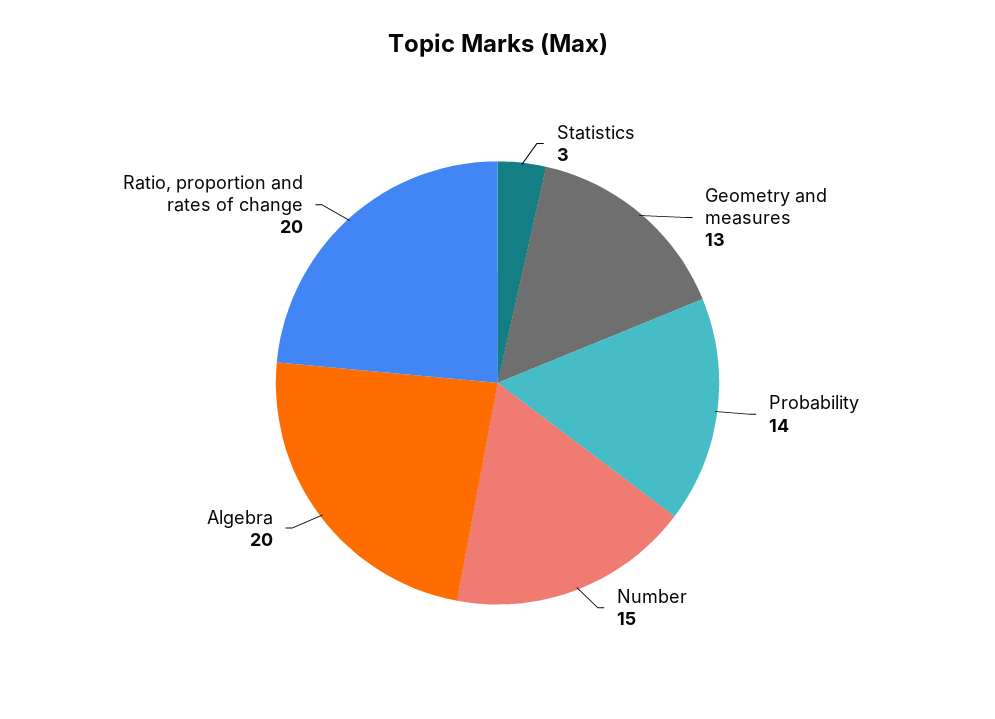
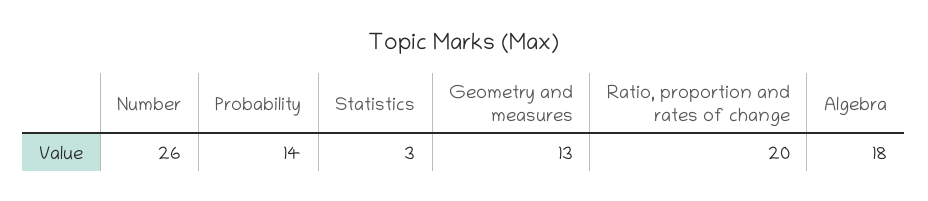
Number: 15 -> 26
Algebra: 20 -> 18

